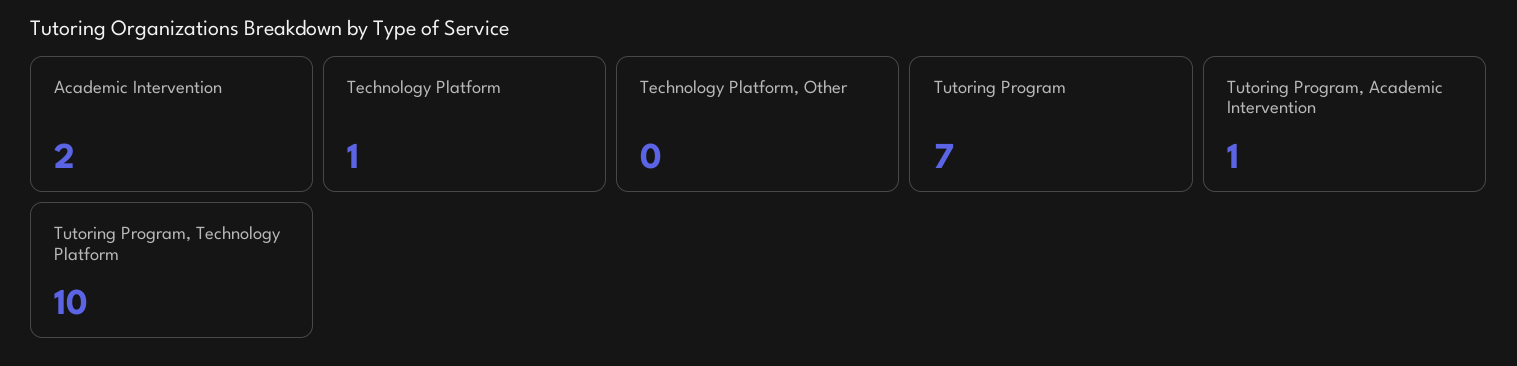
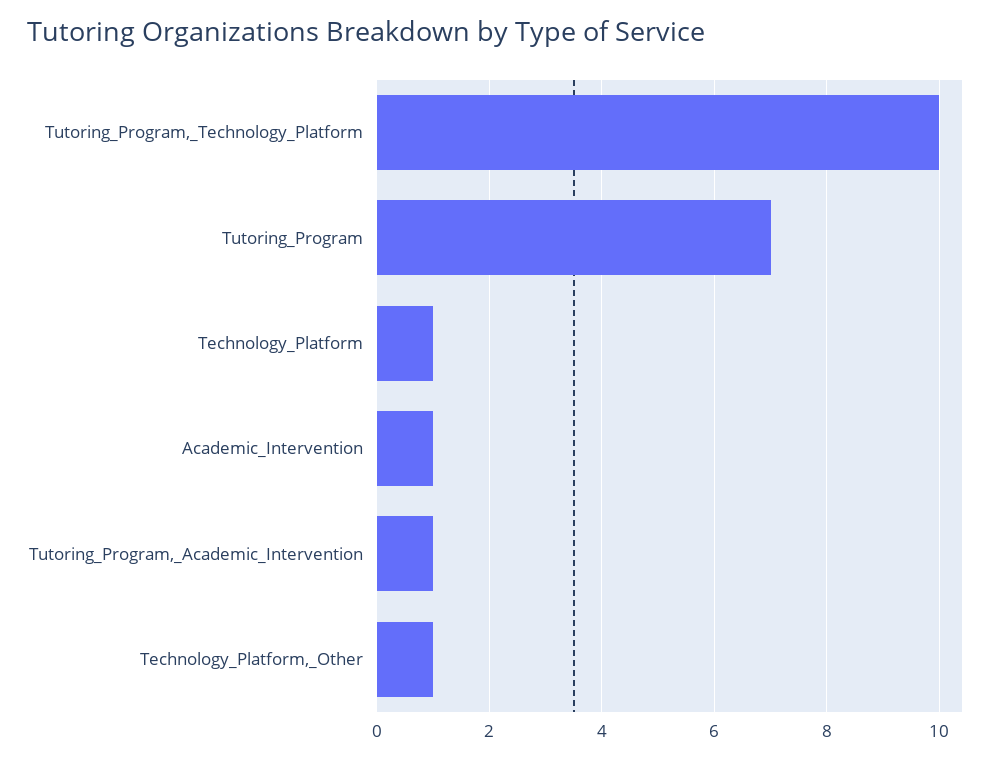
Academic Intervention: 2 -> 1
Technology Platform, Other: 0 -> 1

